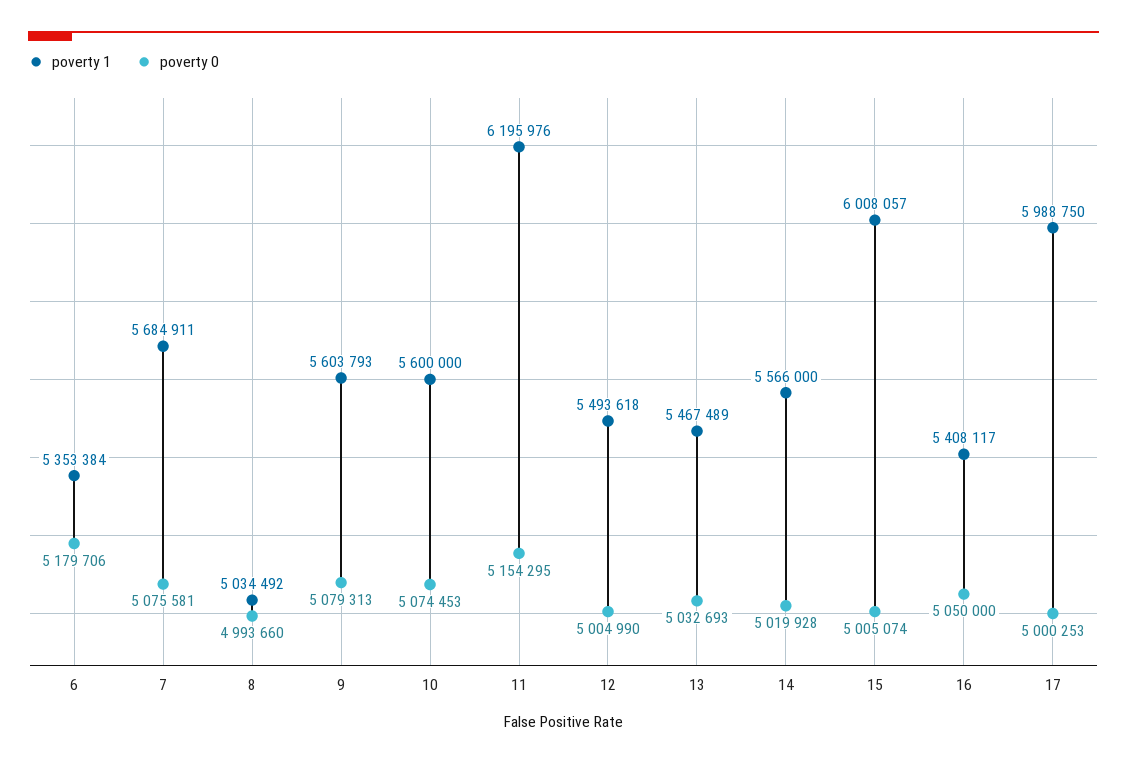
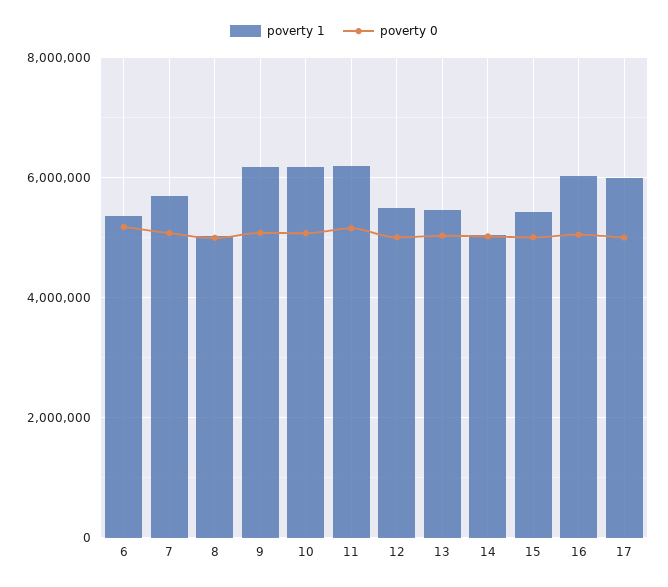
poverty 1, 9: 5603793 -> 6200000
poverty 1, 10: 5600000 -> 6200000
poverty 1, 14: 5566000 -> 5000000
poverty 1, 15: 6008057 -> 5400000
poverty 1, 16: 5408117 -> 6000000

